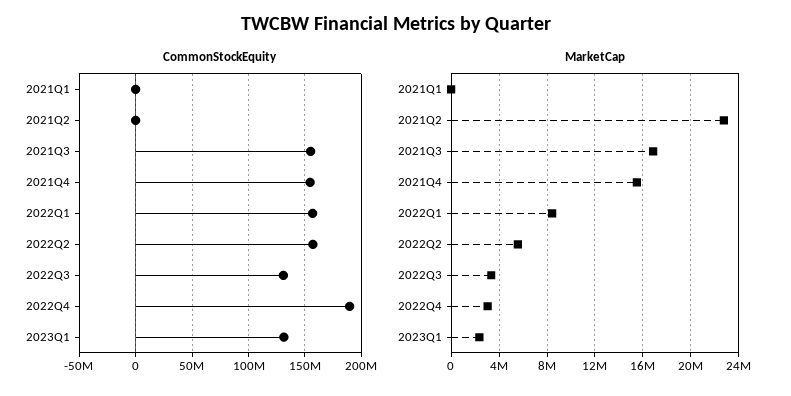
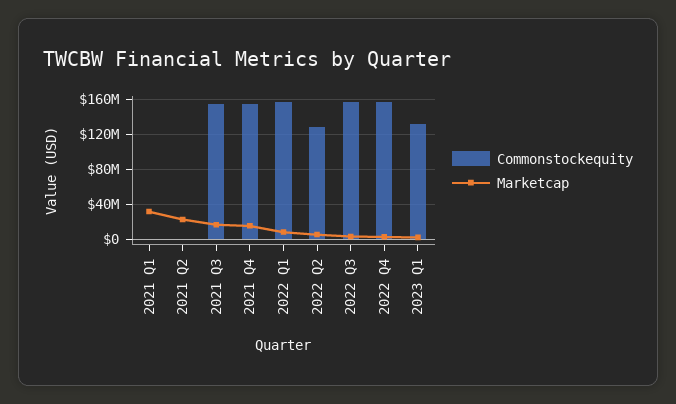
CommonStockEquity, 2022Q2: 160000000 -> 130000000
CommonStockEquity, 2022Q3: 130000000 -> 160000000
CommonStockEquity, 2022Q4: 190000000 -> 160000000
MarketCap, 2021Q1: 0 -> 30000000

